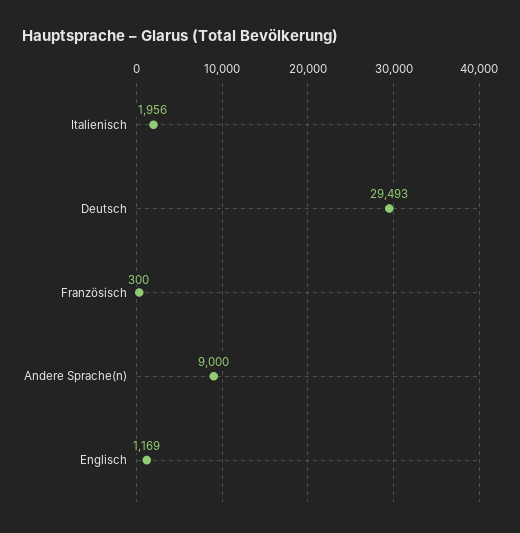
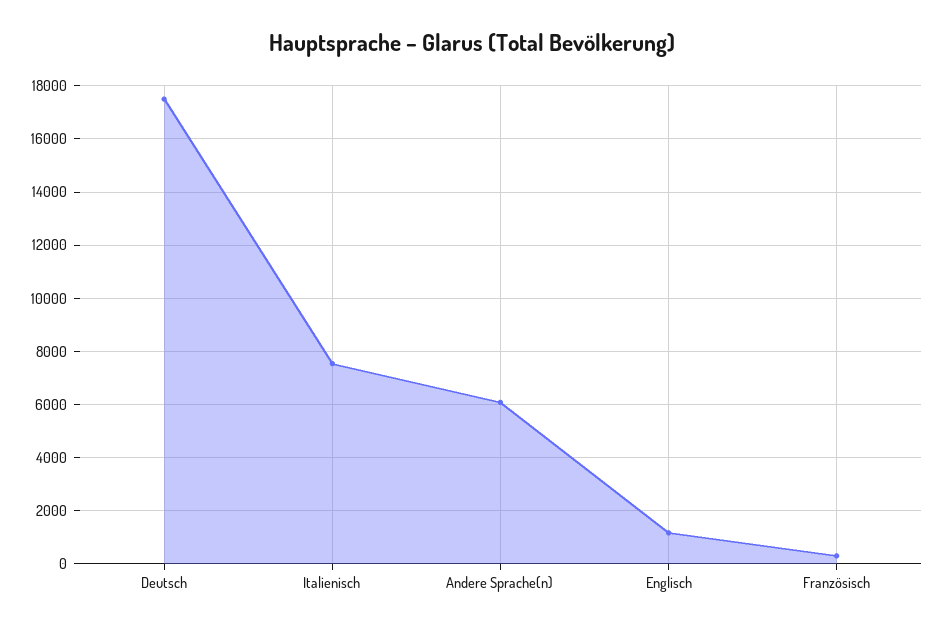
Italienisch: 1956 -> 7500
Deutsch: 29493 -> 17500
Andere Sprache(n): 9000 -> 6000

